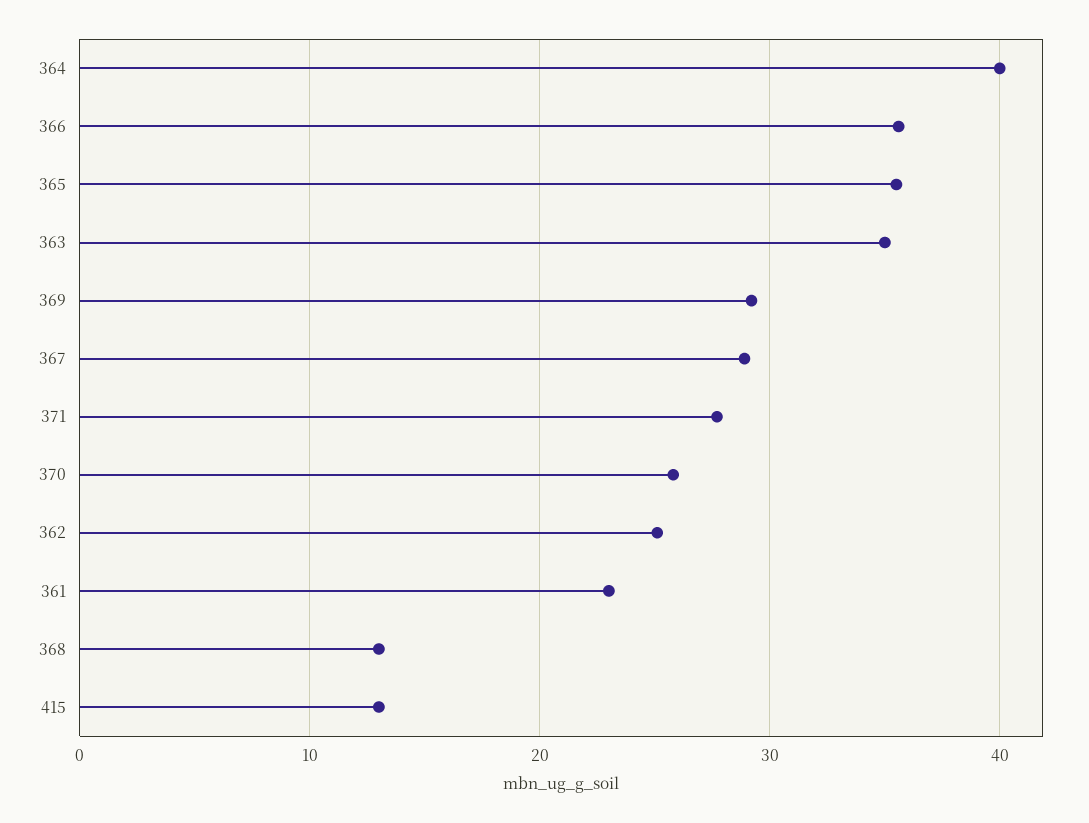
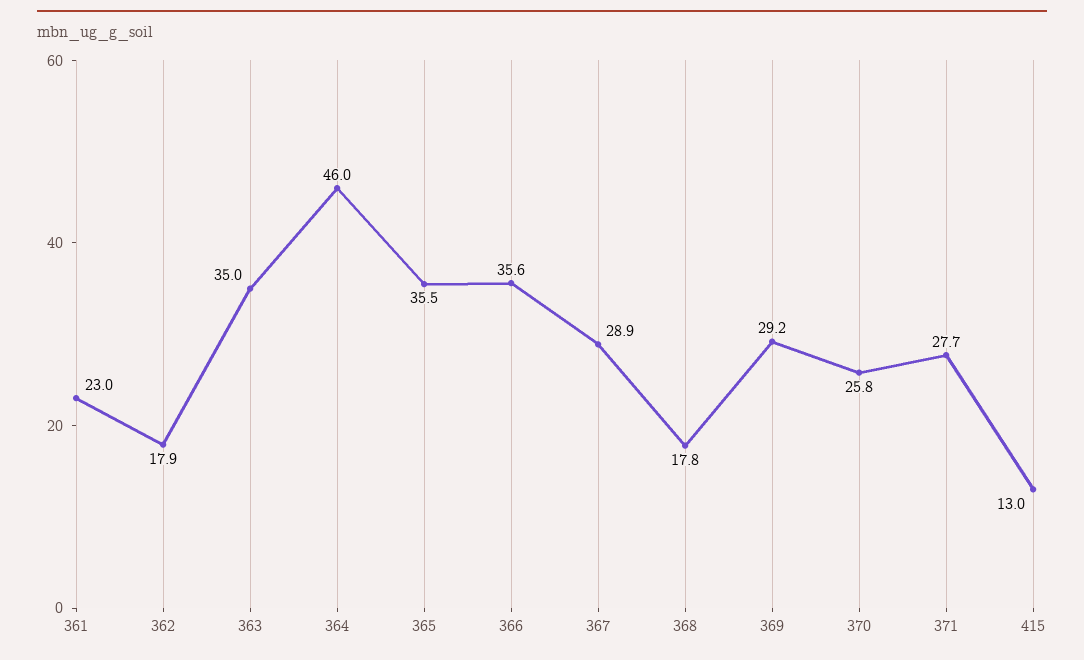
364: 40 -> 46
362: 25 -> 17.9
368: 13 -> 17.8

